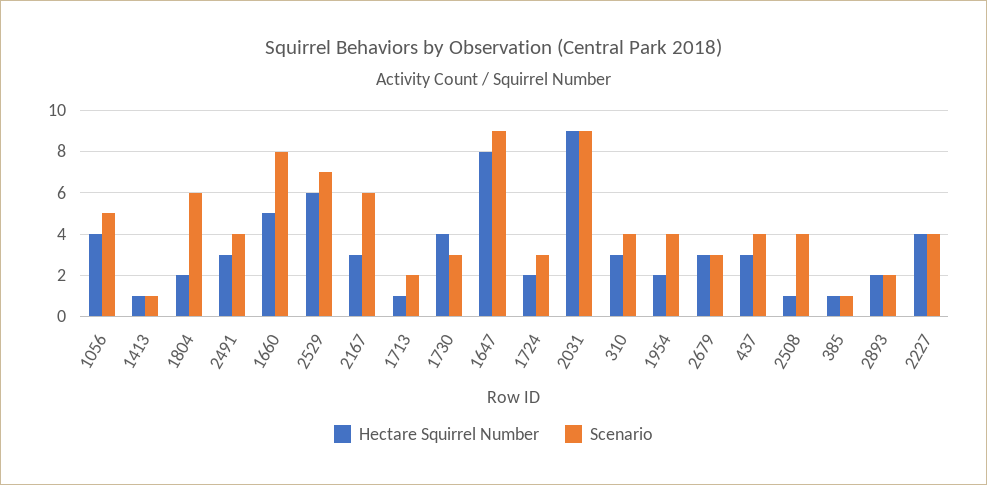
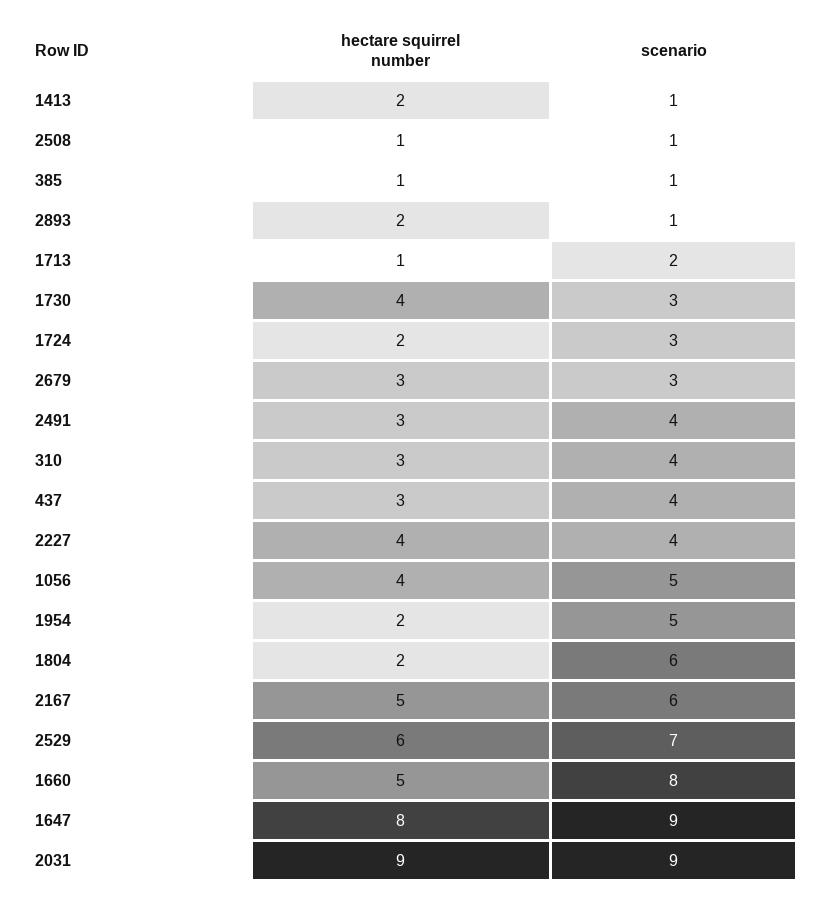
Hectare Squirrel Number, 1413: 1 -> 2
Hectare Squirrel Number, 2167: 3 -> 5
Scenario, 1954: 4 -> 5
Scenario, 2508: 4 -> 1
Scenario, 2893: 2 -> 1

